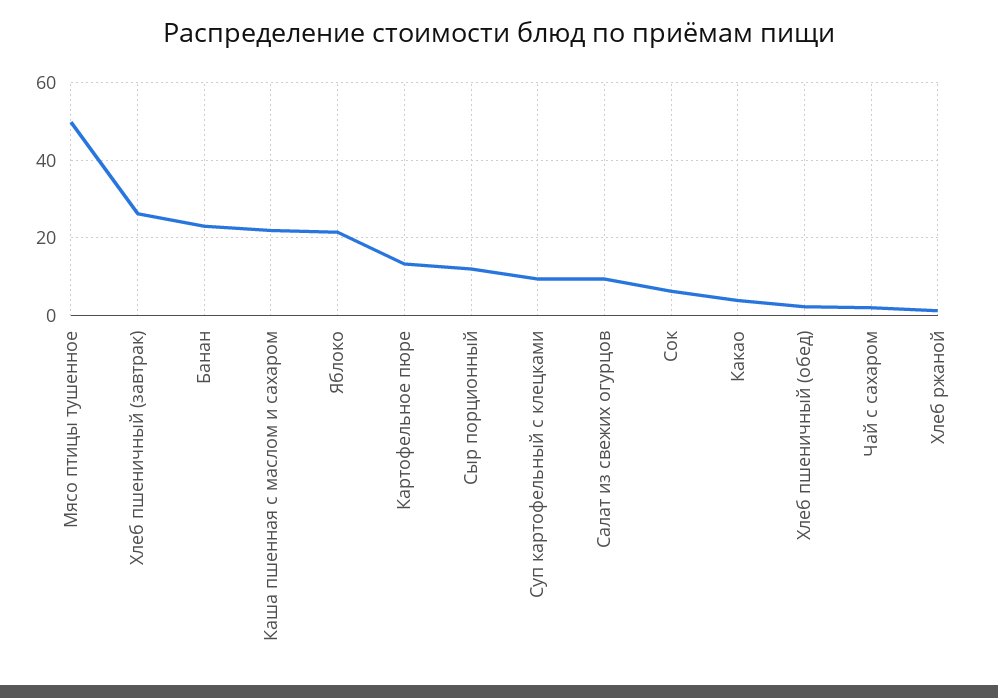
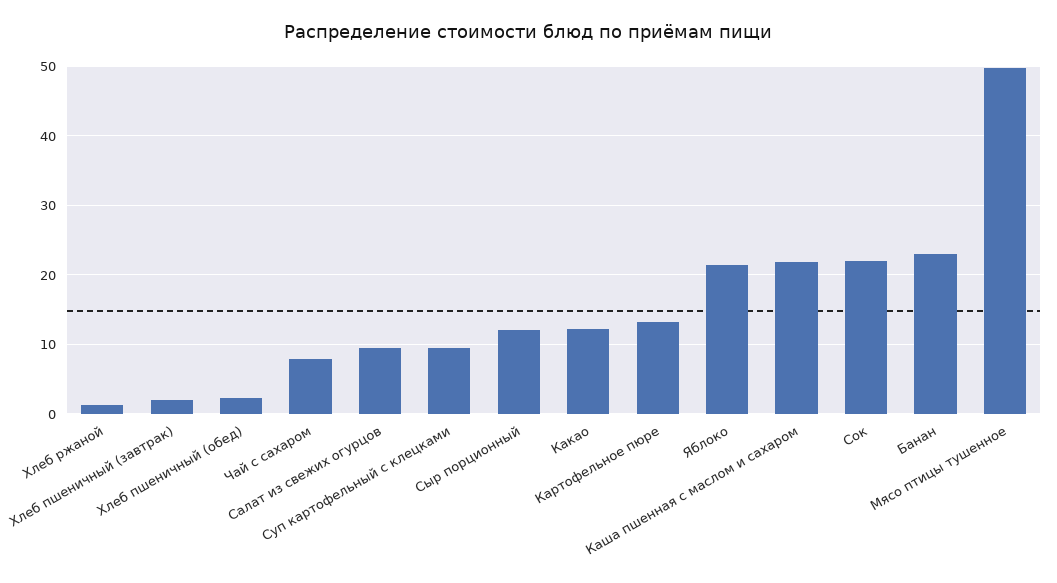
Хлеб пшеничный (завтрак): 26 -> 2
Сок: 6 -> 22
Какао: 4 -> 12
Чай с сахаром: 2 -> 8

